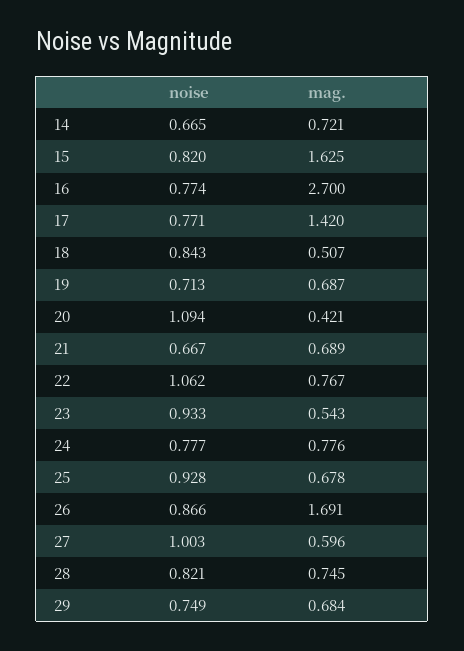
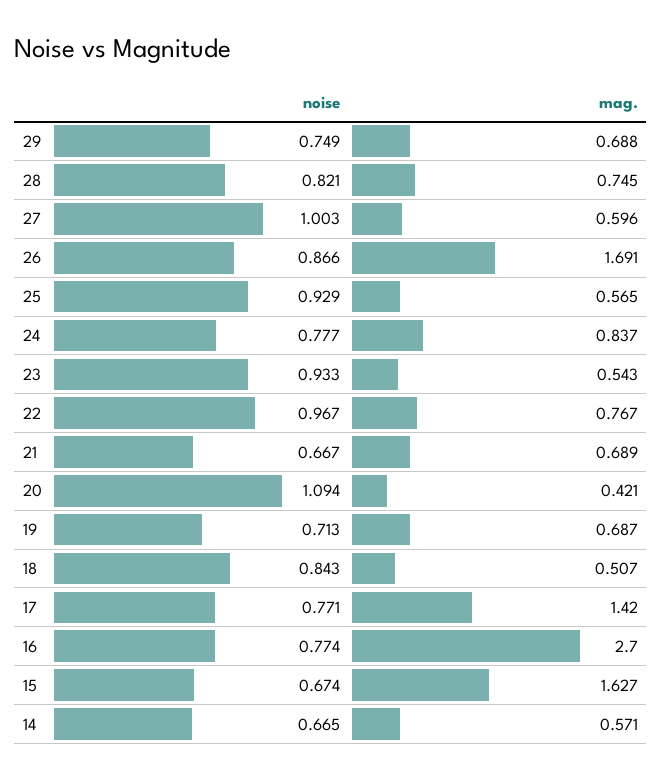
mag., 14: 0.721 -> 0.571
noise, 15: 0.82 -> 0.674
mag., 15: 1.625 -> 1.627
noise, 22: 1.062 -> 0.967
mag., 24: 0.776 -> 0.837
noise, 25: 0.928 -> 0.929
mag., 25: 0.678 -> 0.565
mag., 29: 0.684 -> 0.688

